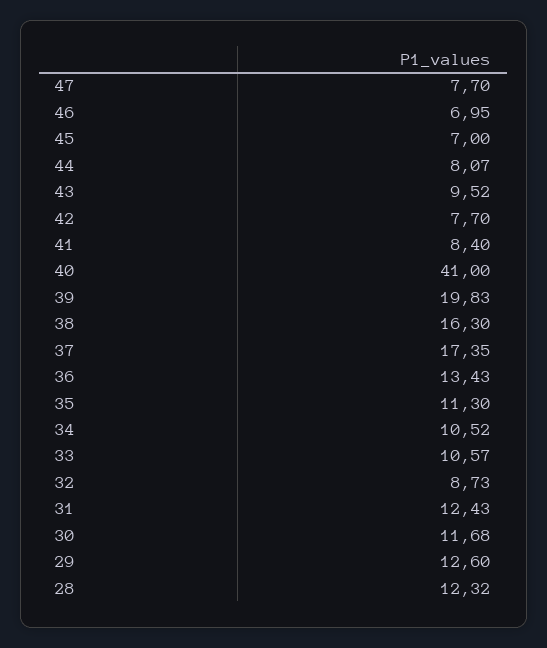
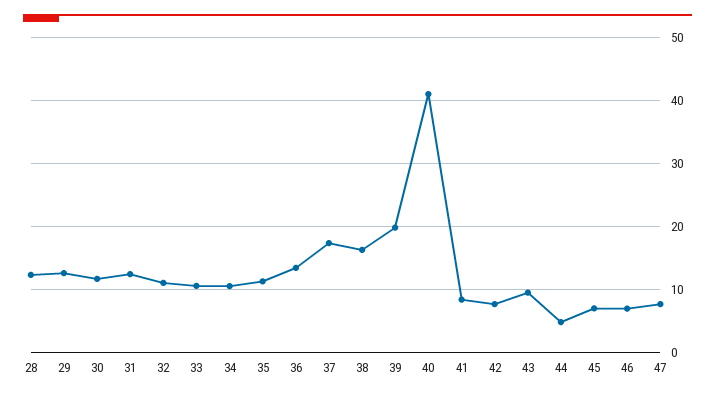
44: 8.07 -> 5
32: 8.73 -> 11

